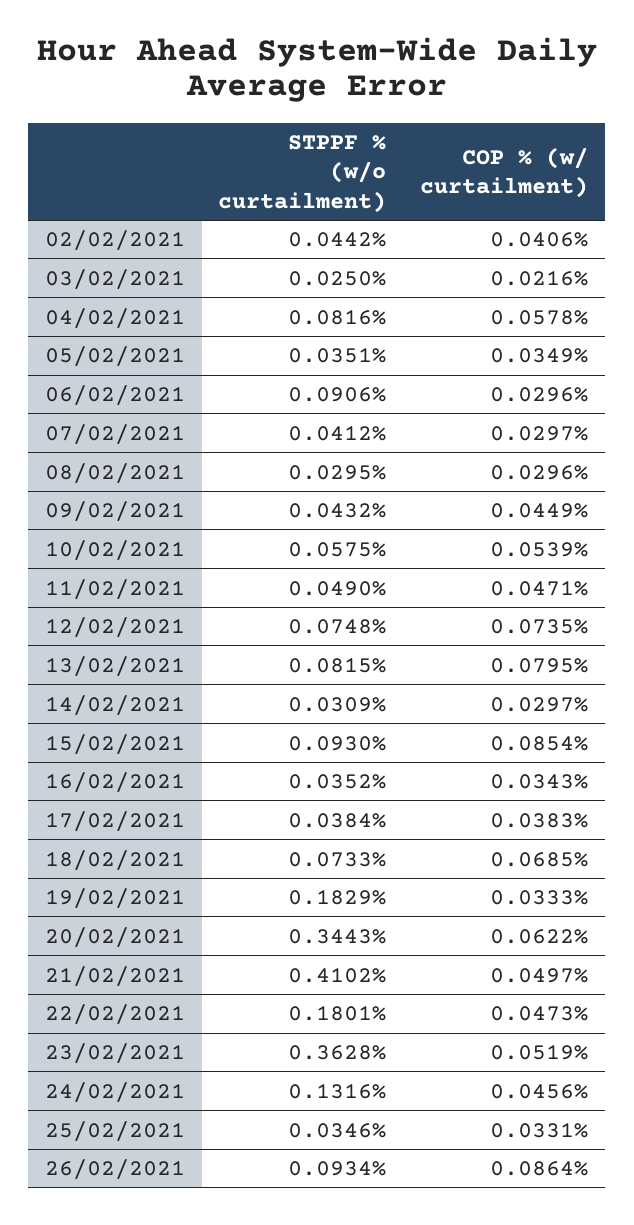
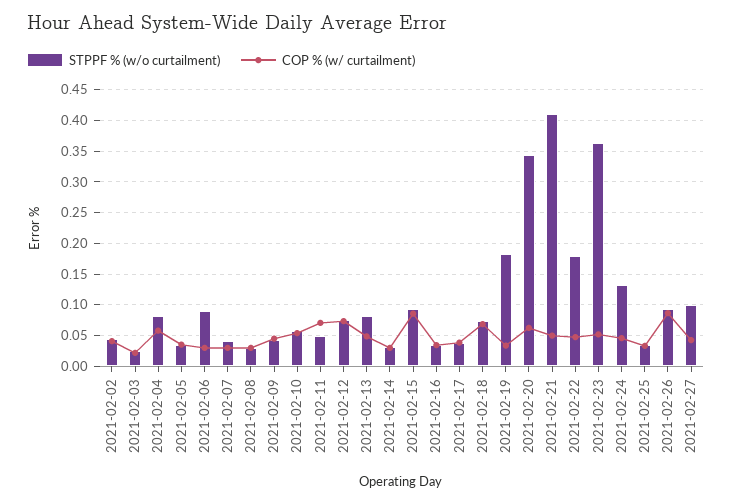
COP % (w/ curtailment), 11/02/2021: 0.0471 -> 0.07
COP % (w/ curtailment), 13/02/2021: 0.0795 -> 0.05
STPPF % (w/o curtailment), 2021-02-27: none -> 0.1
COP % (w/ curtailment), 2021-02-27: none -> 0.04

